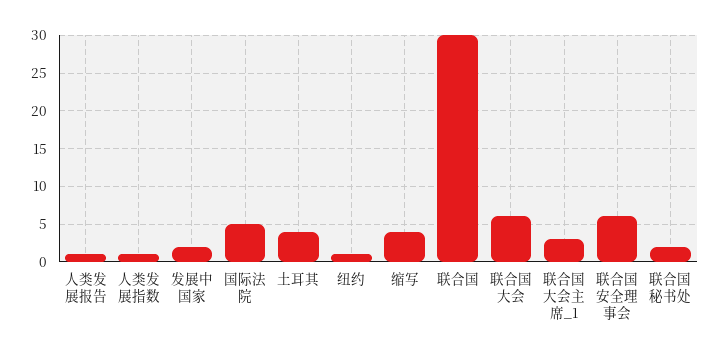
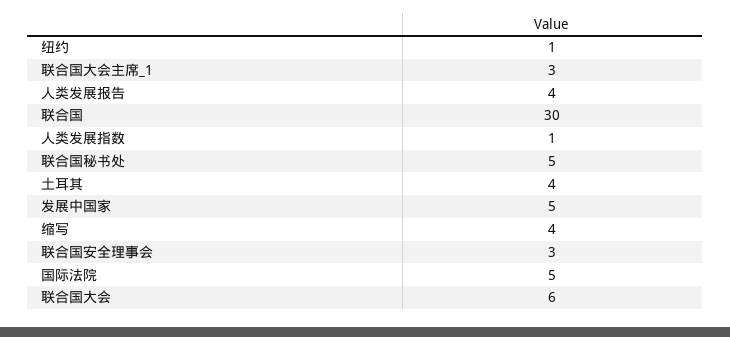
人类发展报告: 1 -> 4
发展中国家: 2 -> 5
联合国安全理事会: 6 -> 3
联合国秘书处: 2 -> 5

